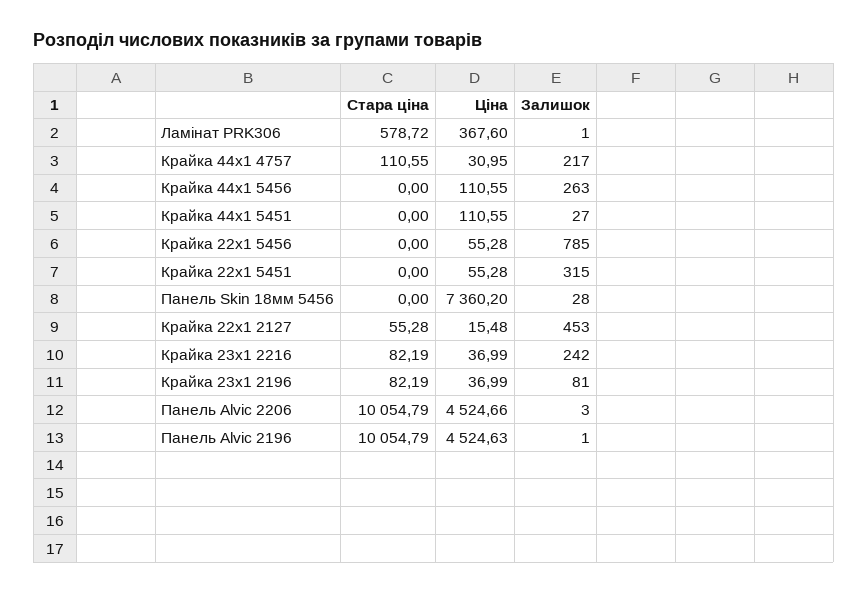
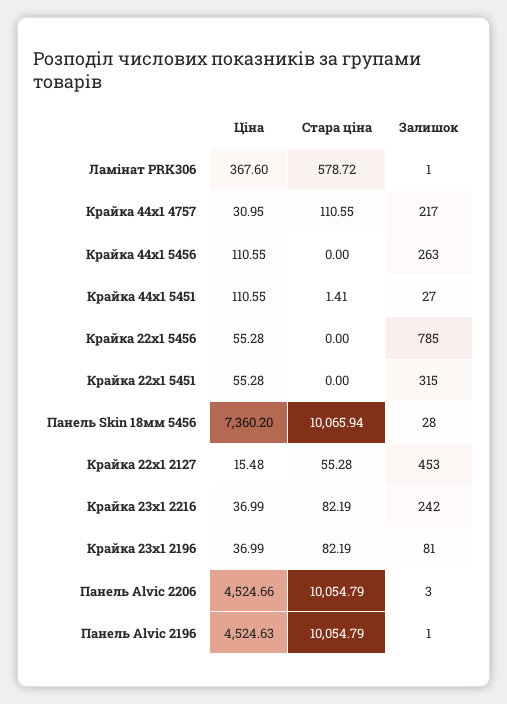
Стара ціна, Крайка 44x1 5451: 0 -> 1.41
Стара ціна, Панель Skin 18мм 5456: 0 -> 10065.94

